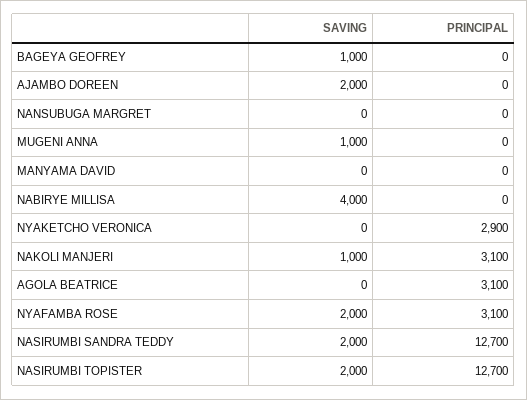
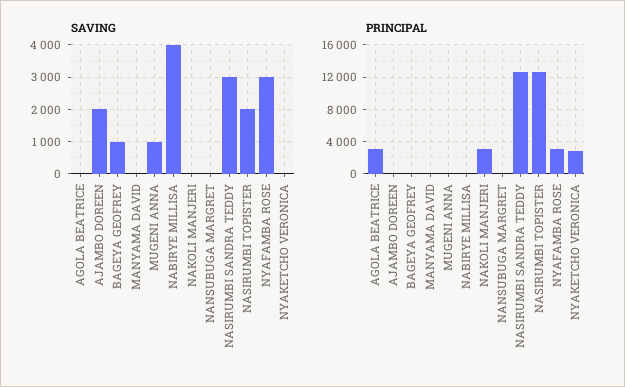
SAVING, NAKOLI MANJERI: 1000 -> 0
SAVING, NYAFAMBA ROSE: 2000 -> 3000
SAVING, NASIRUMBI SANDRA TEDDY: 2000 -> 3000

